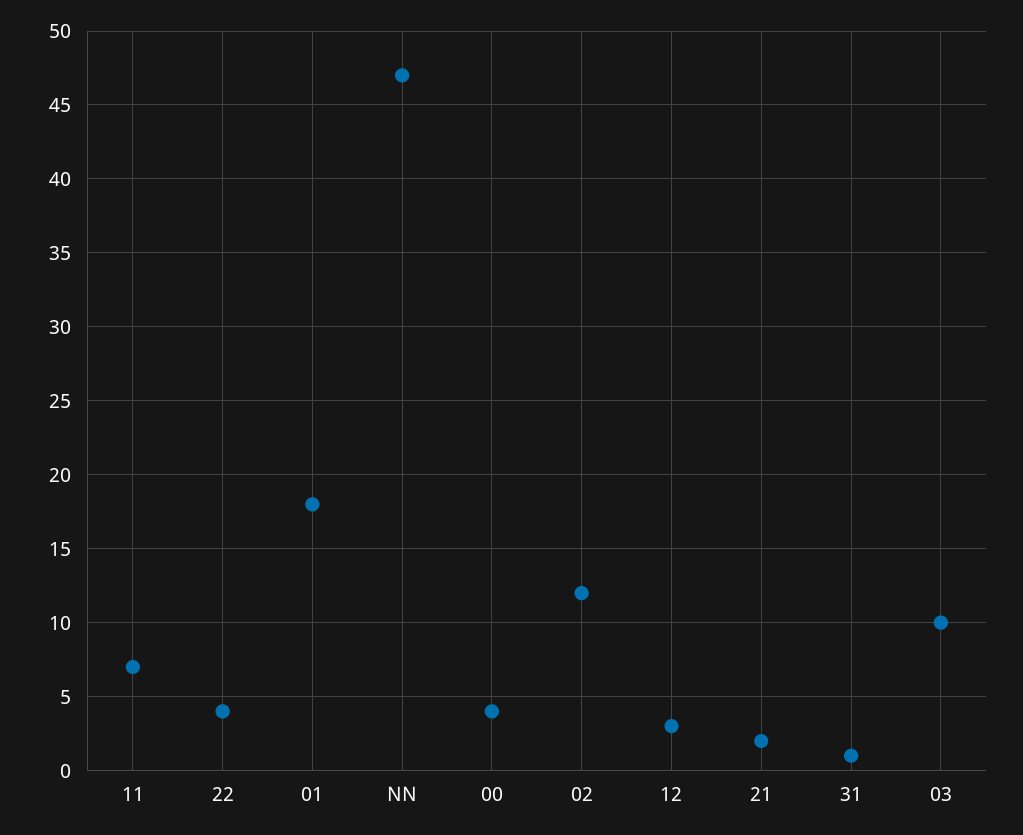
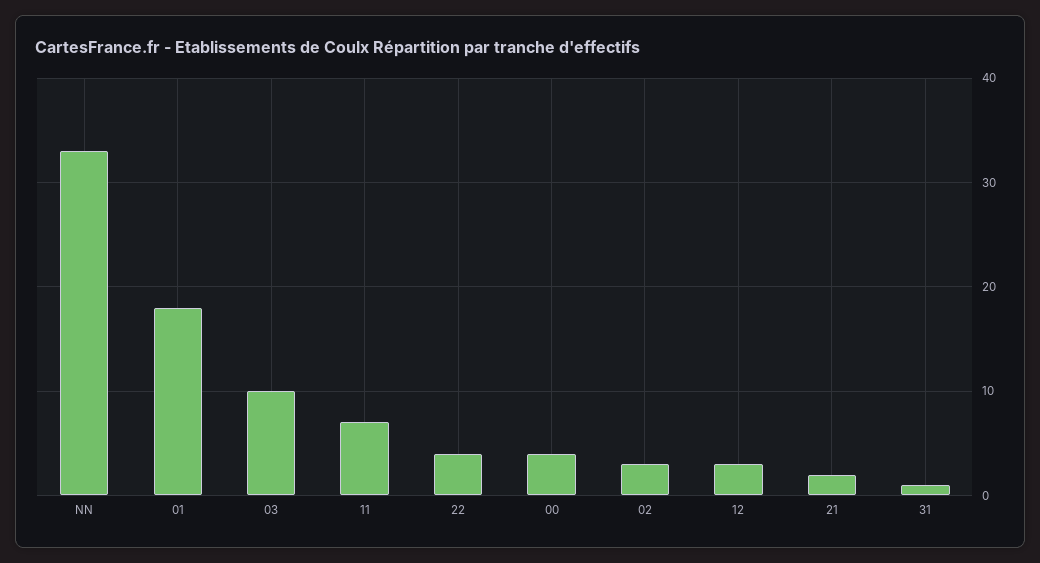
NN: 47 -> 33
02: 12 -> 3

